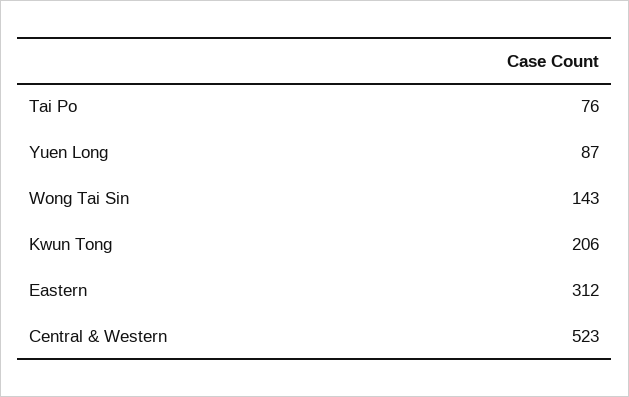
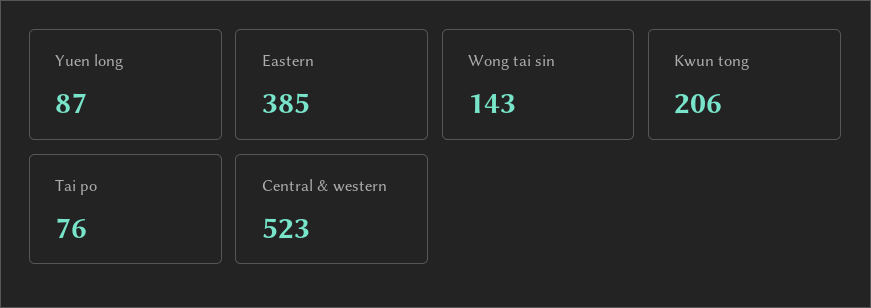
Eastern: 312 -> 385

